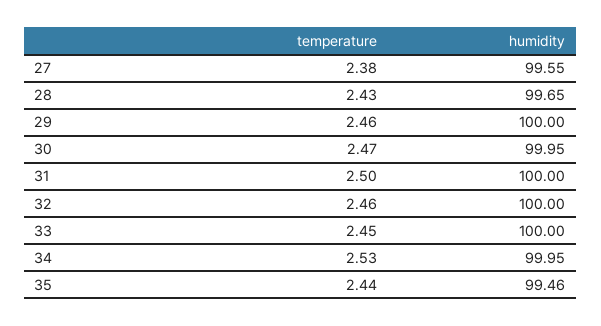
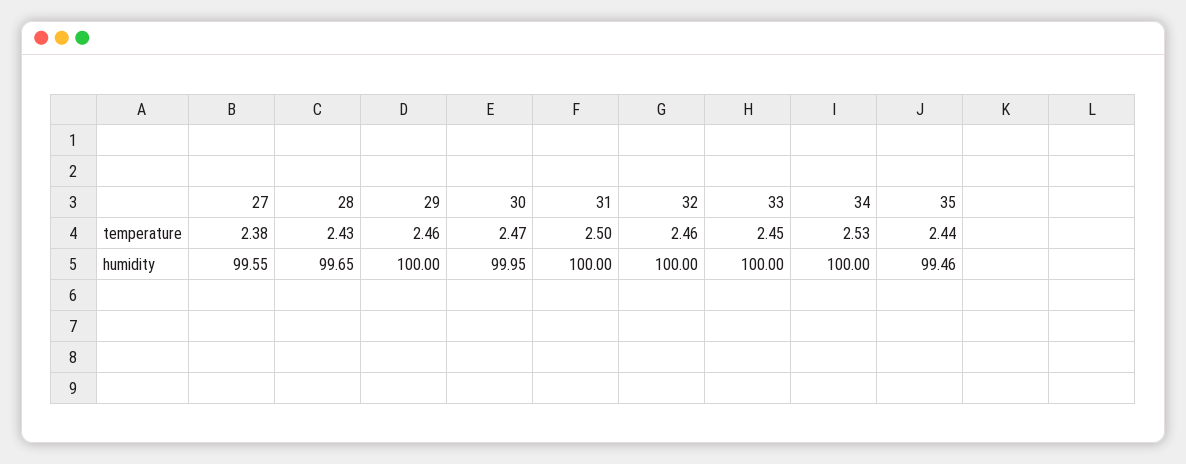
humidity, 34: 99.95 -> 100

